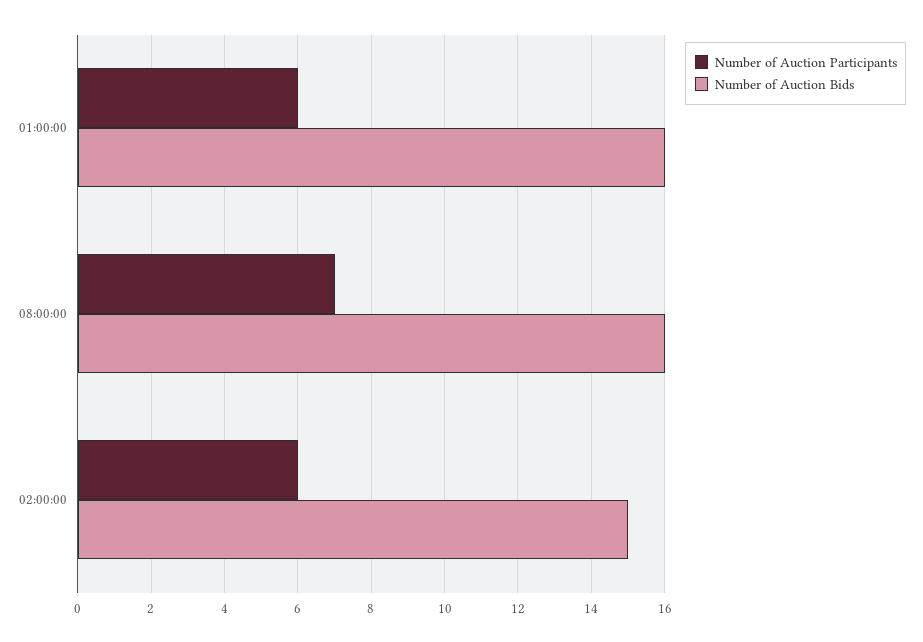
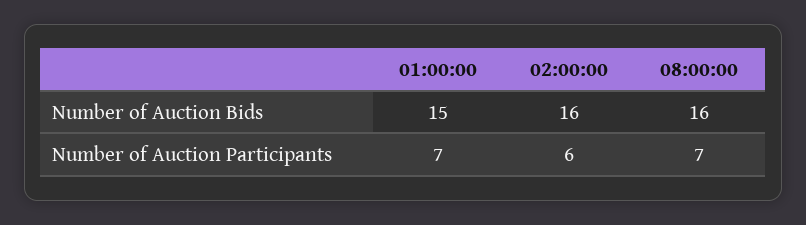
Number of Auction Participants, 01:00:00: 6 -> 7
Number of Auction Bids, 01:00:00: 16 -> 15
Number of Auction Bids, 02:00:00: 15 -> 16

